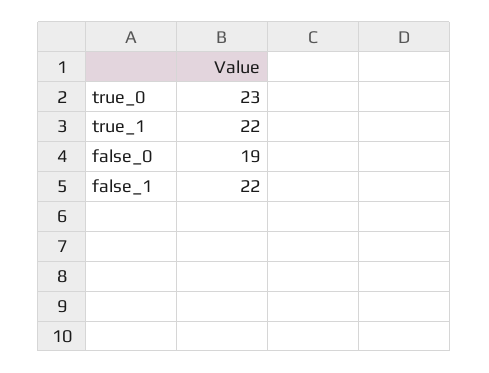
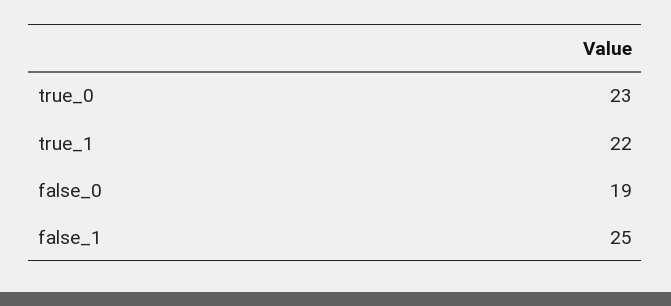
false_1: 22 -> 25

